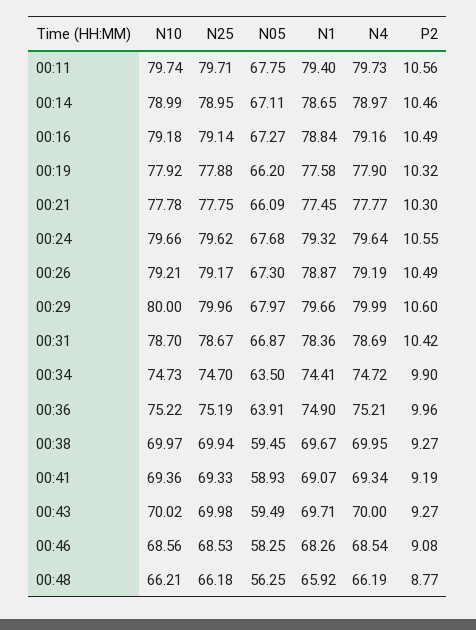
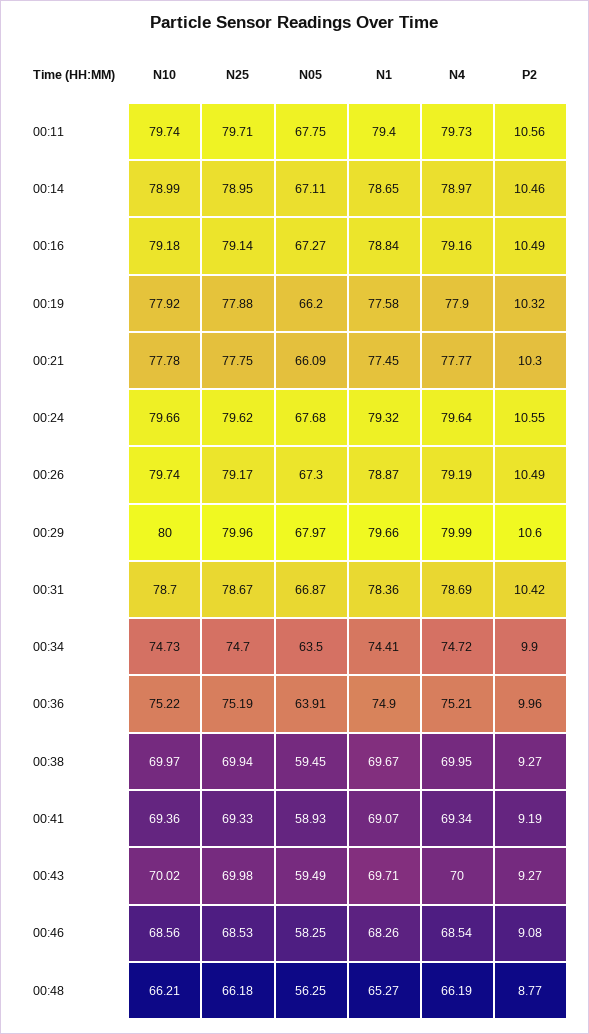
N10, 00:26: 79.21 -> 79.74
N1, 00:48: 65.92 -> 65.27

